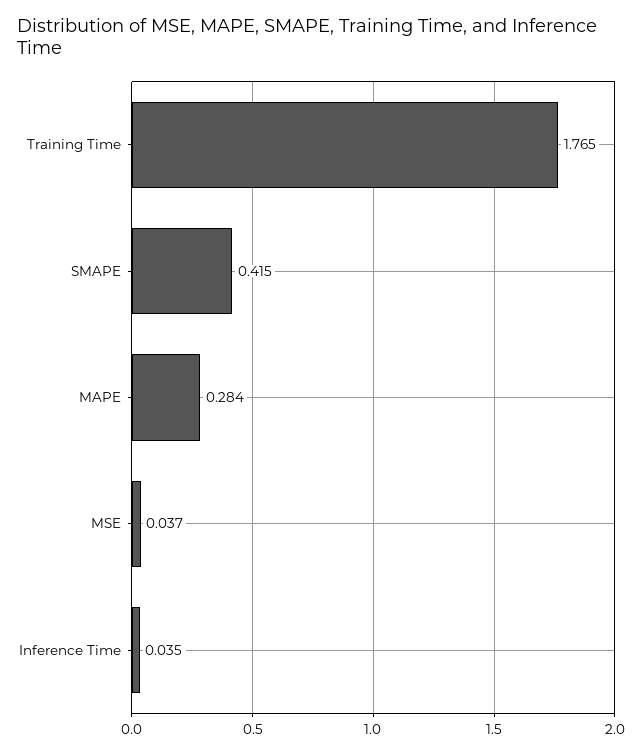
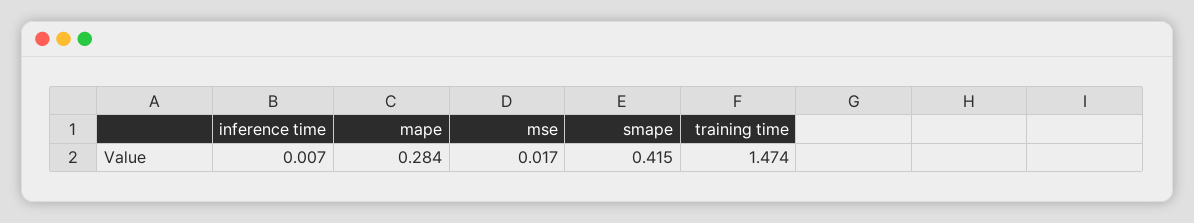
Training Time: 1.765 -> 1.474
MSE: 0.037 -> 0.017
Inference Time: 0.035 -> 0.007

